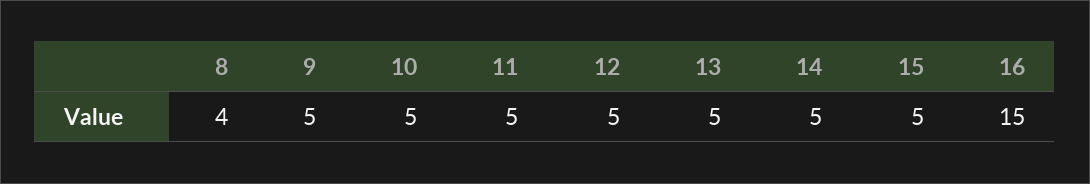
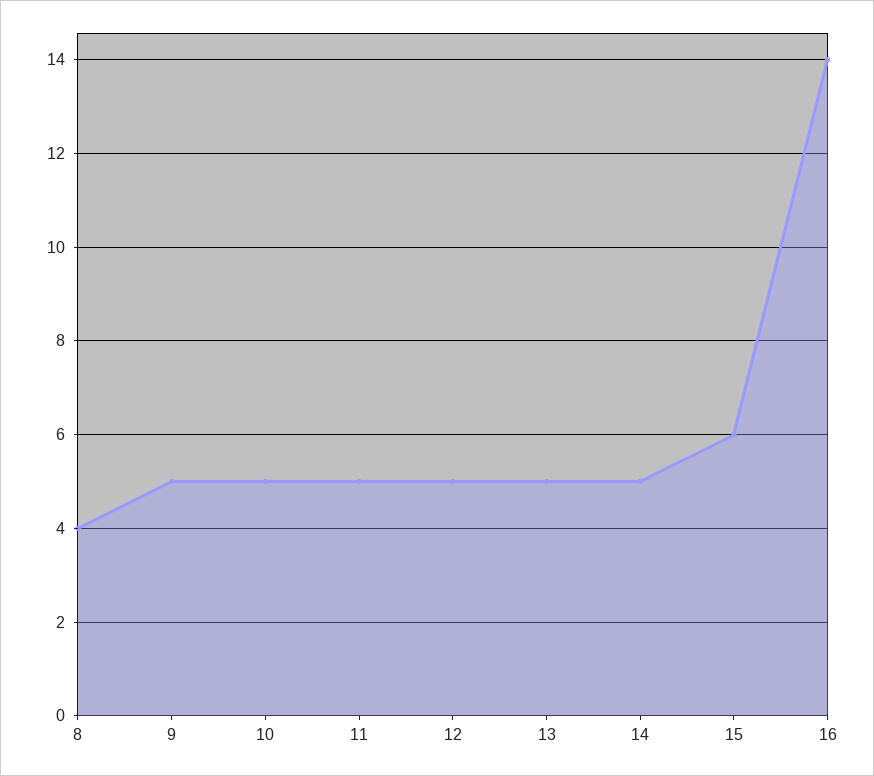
15: 5 -> 6
16: 15 -> 14

